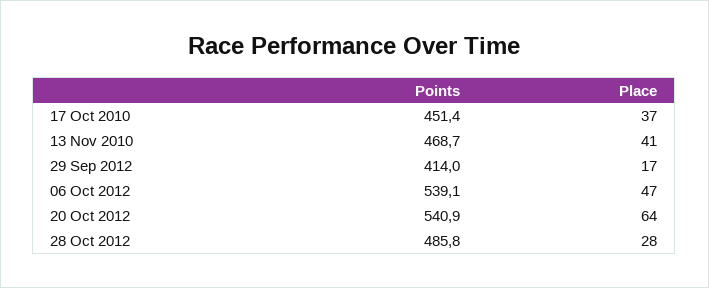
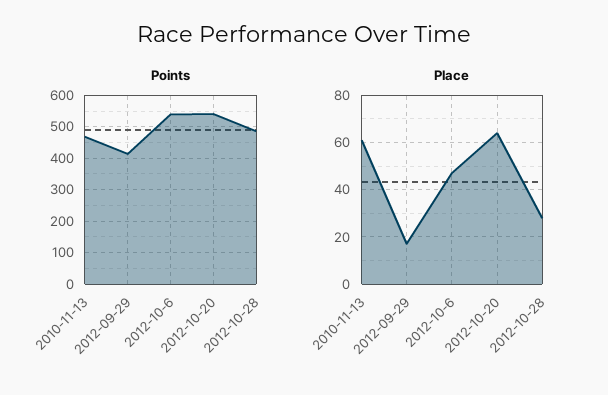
Points, 17 Oct 2010: 451.4 -> none
Place, 17 Oct 2010: 37 -> none
Place, 13 Nov 2010: 41 -> 60

